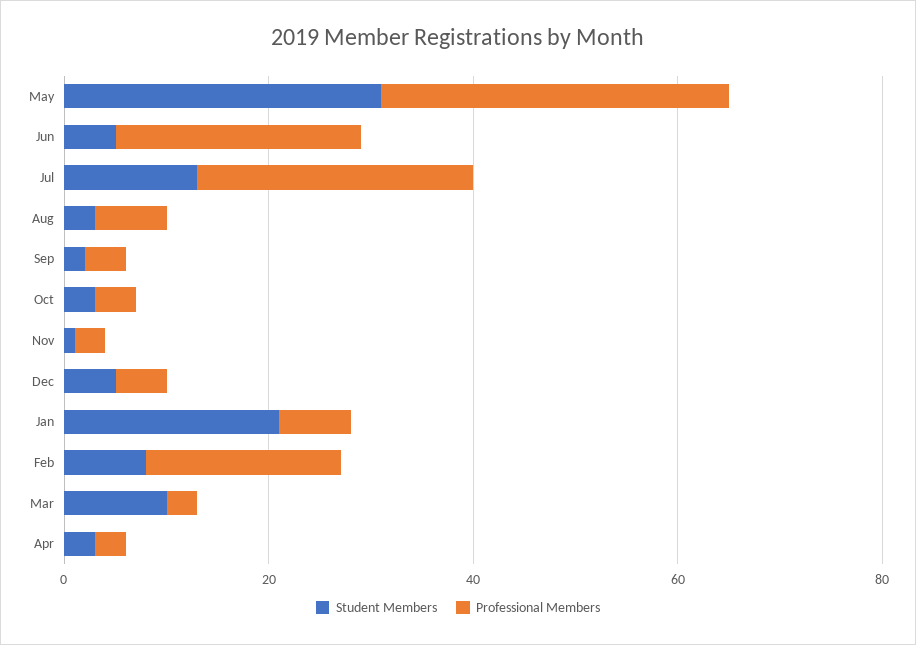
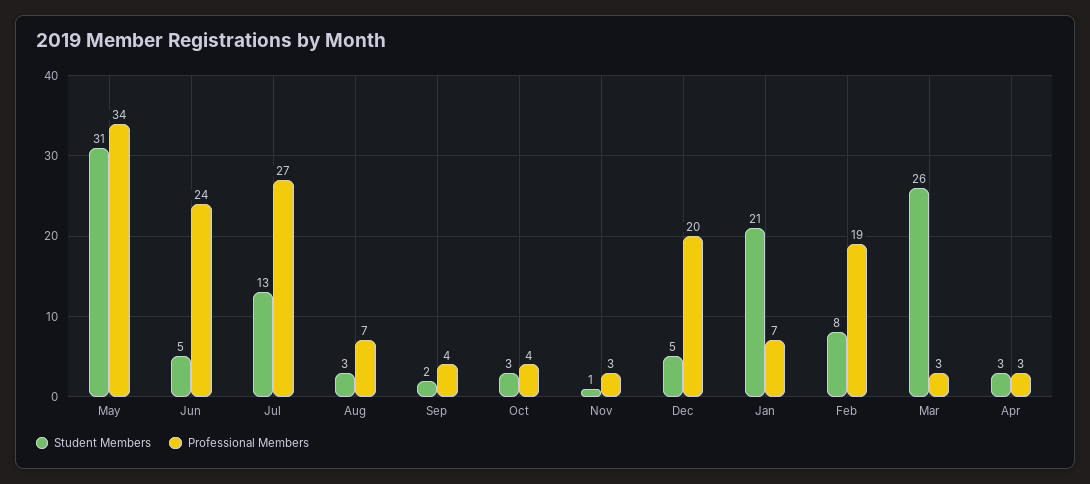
Professional Members, Dec: 5 -> 20
Student Members, Mar: 10 -> 26

